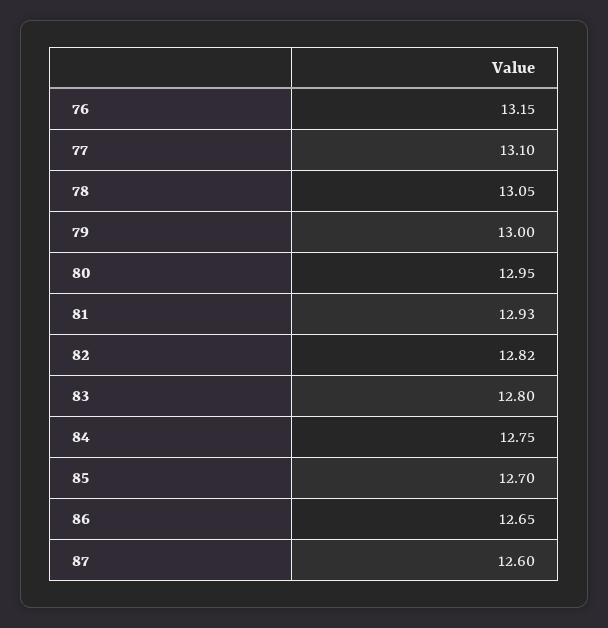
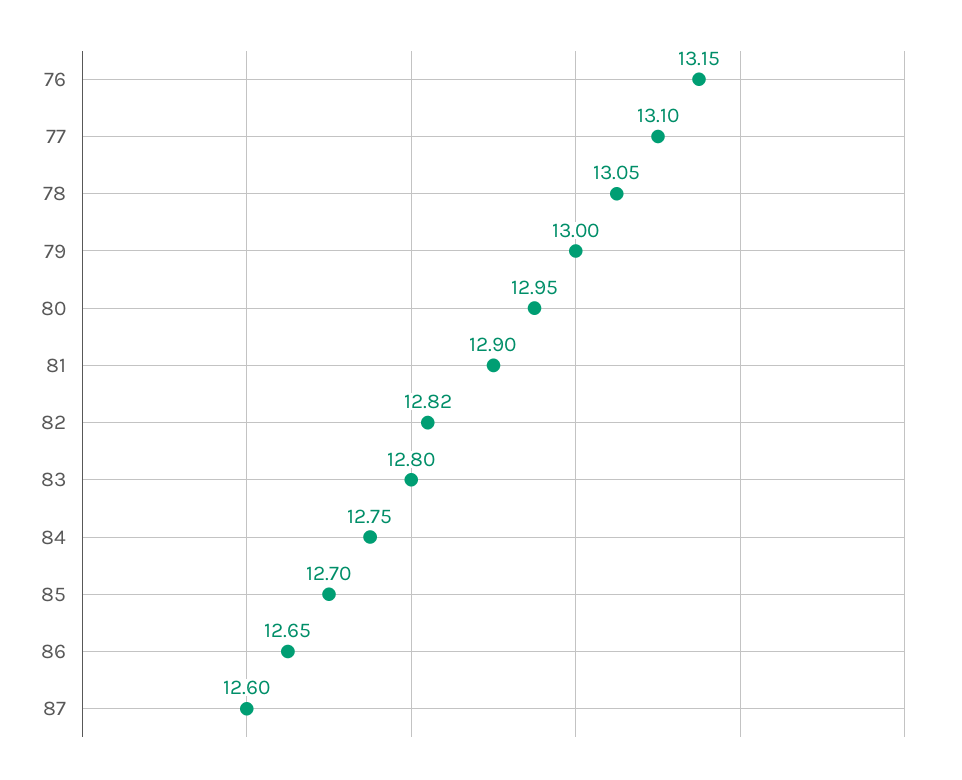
81: 12.93 -> 12.9

